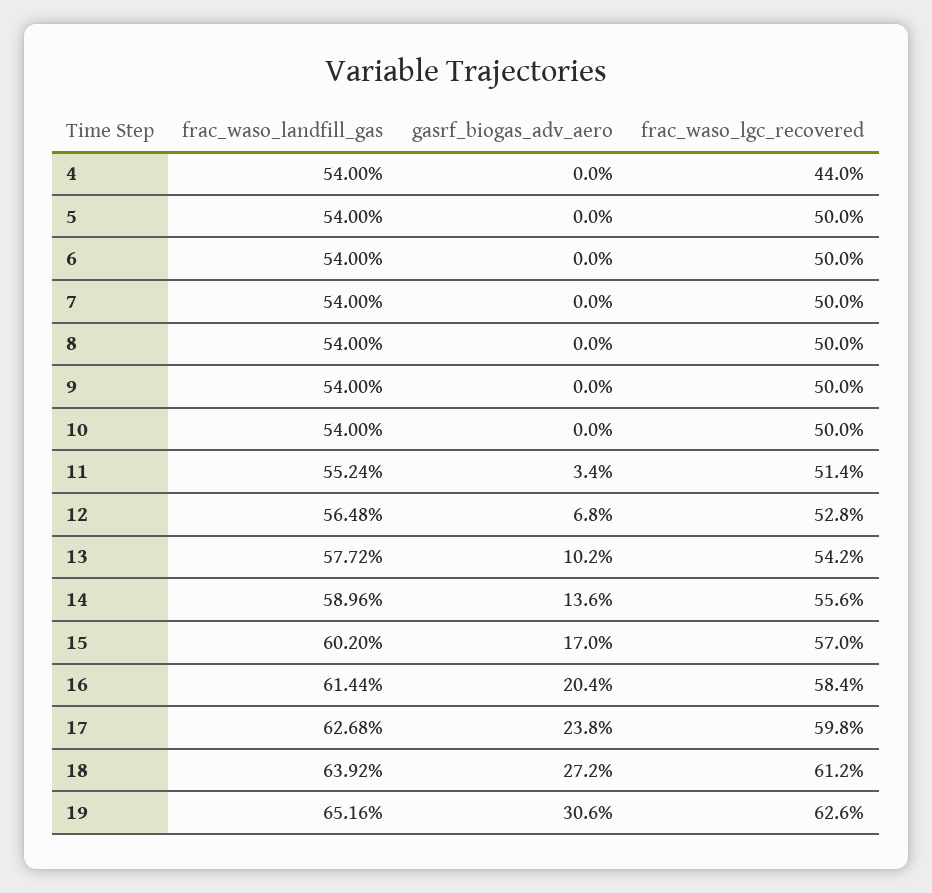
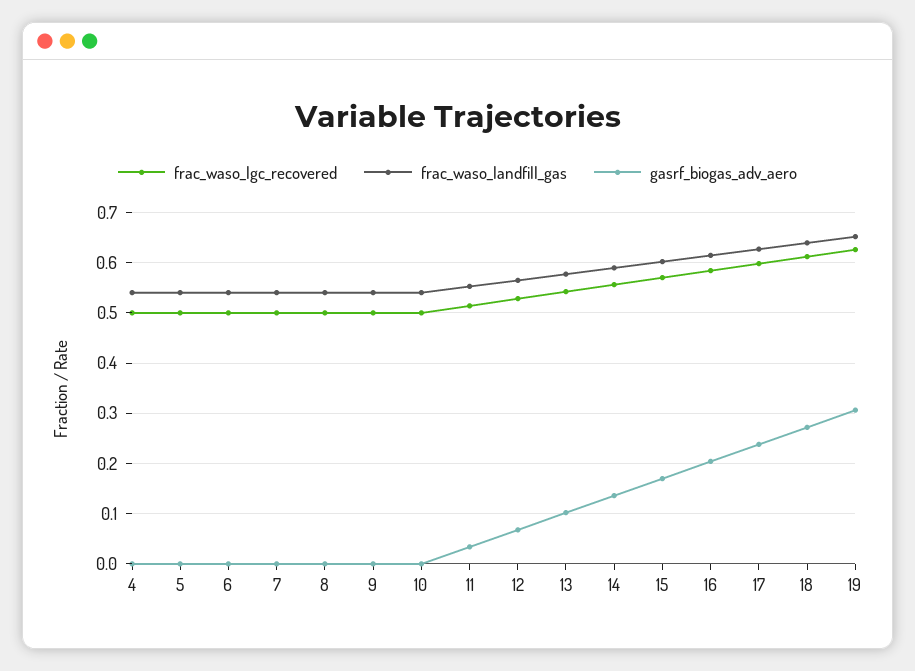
frac_waso_lgc_recovered, 4: 0.44 -> 0.5

